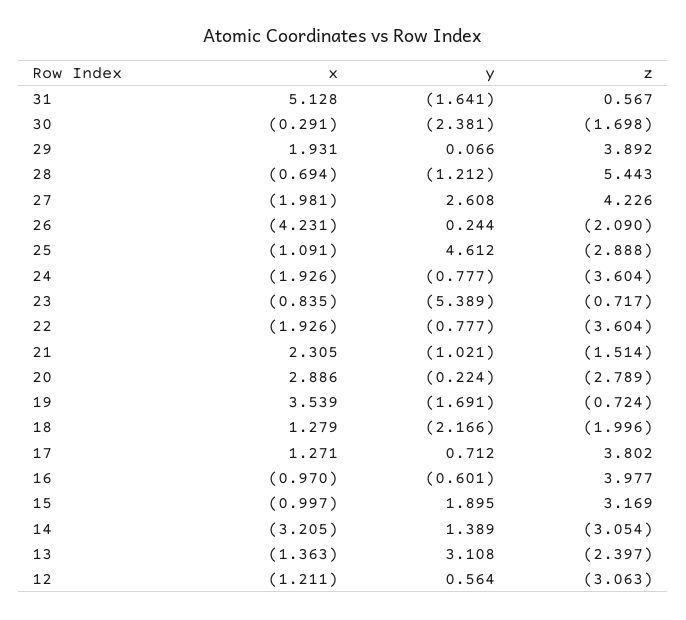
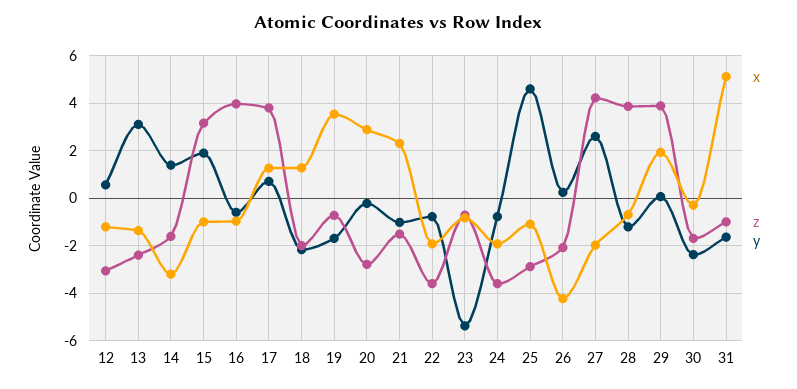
z, 31: 0.567 -> -1
z, 28: 5.443 -> 4
z, 14: -3.054 -> -1.5

